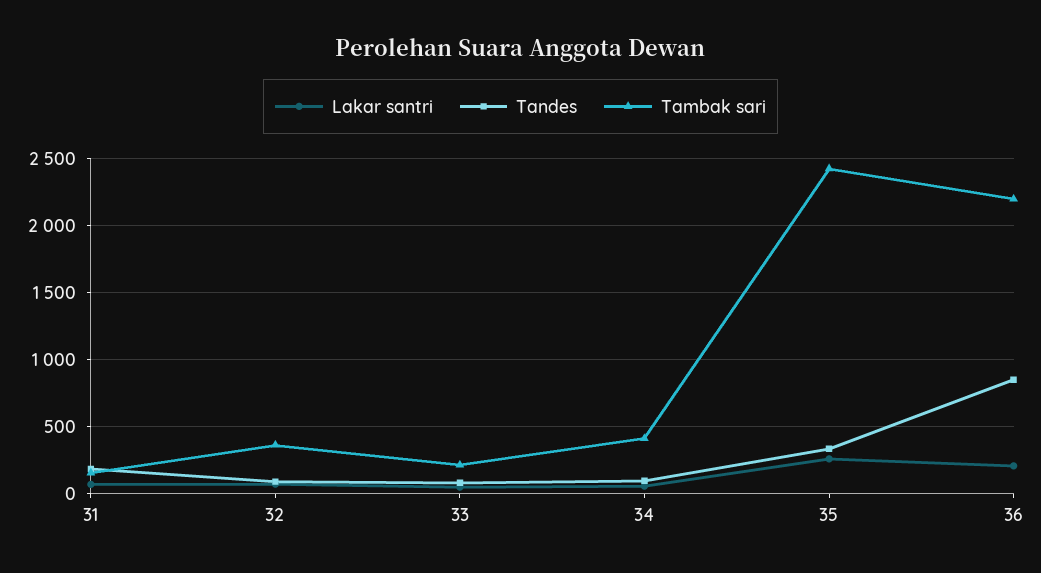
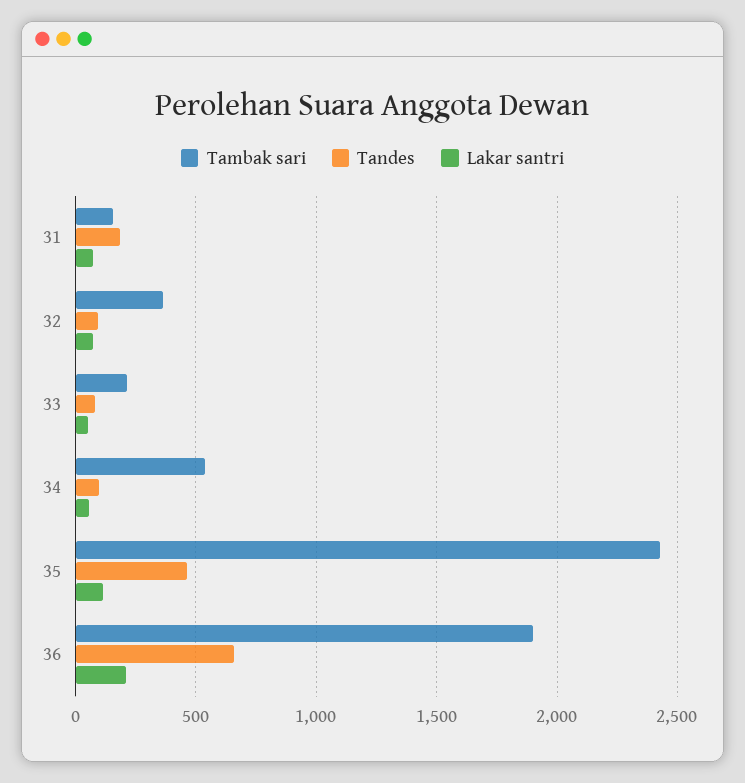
Tambak sari, 34: 400 -> 550
Lakar santri, 35: 250 -> 100
Tandes, 35: 350 -> 450
Tandes, 36: 850 -> 650
Tambak sari, 36: 2200 -> 1900

